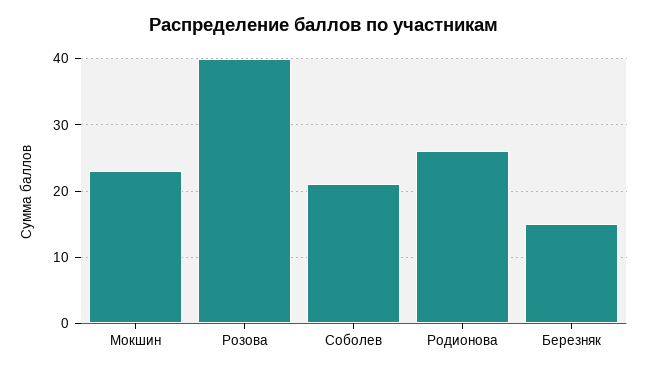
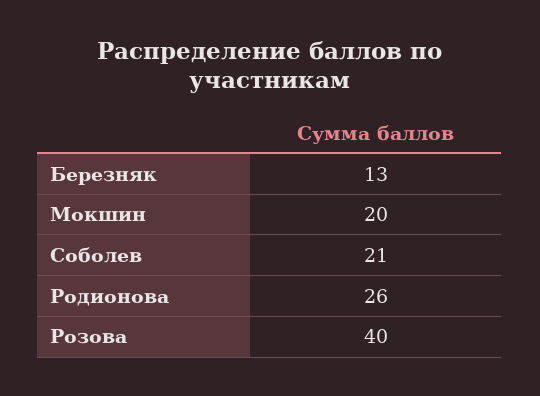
Мокшин: 23 -> 20
Березняк: 15 -> 13

